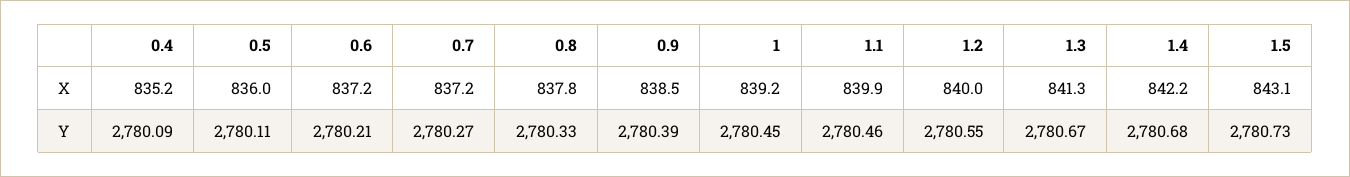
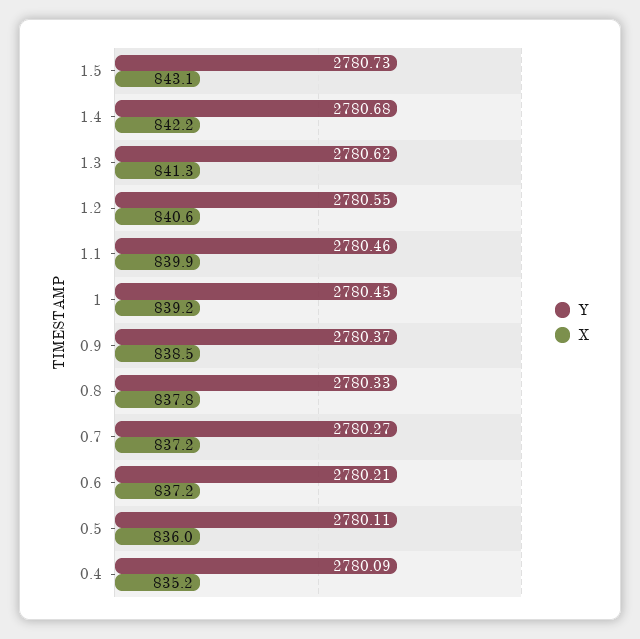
X, 1.2: 840 -> 840.6
Y, 0.9: 2780.39 -> 2780.37
Y, 1.3: 2780.67 -> 2780.62

